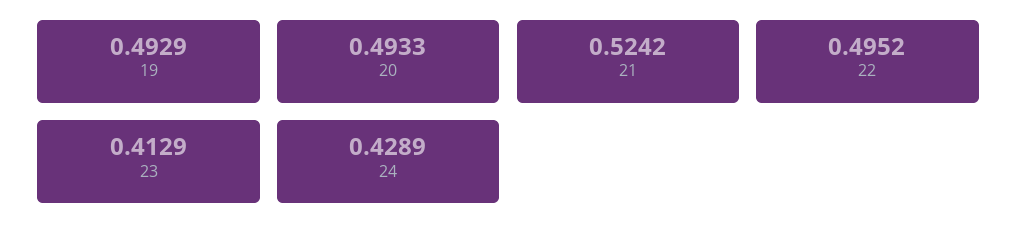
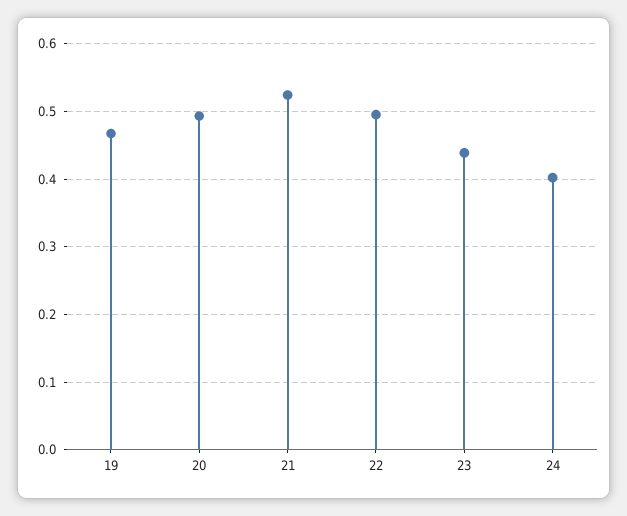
19: 0.4929 -> 0.47
23: 0.4129 -> 0.44
24: 0.4289 -> 0.4

